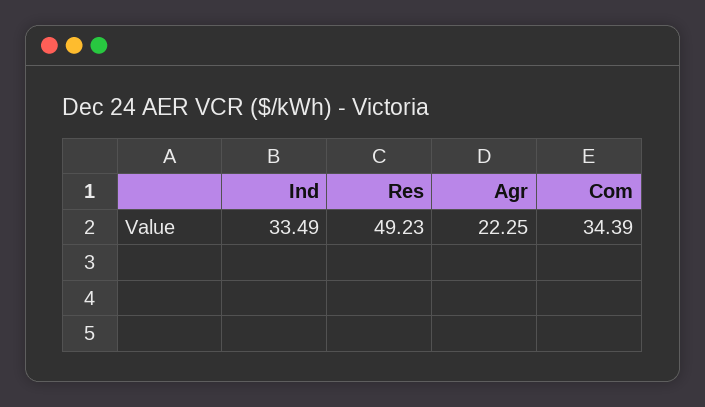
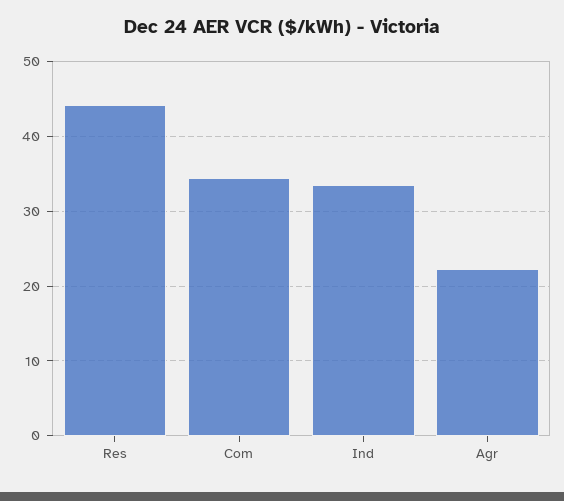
Res: 49.23 -> 44

